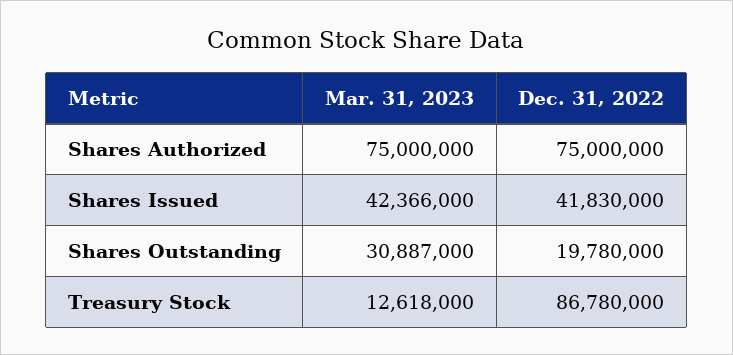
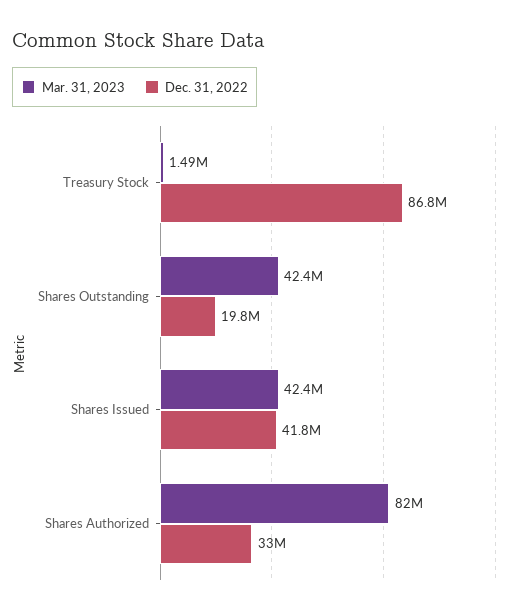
Mar. 31, 2023, Shares Authorized: 75000000 -> 82000000
Dec. 31, 2022, Shares Authorized: 75000000 -> 33000000
Mar. 31, 2023, Shares Outstanding: 30887000 -> 42400000
Mar. 31, 2023, Treasury Stock: 12618000 -> 1490000

